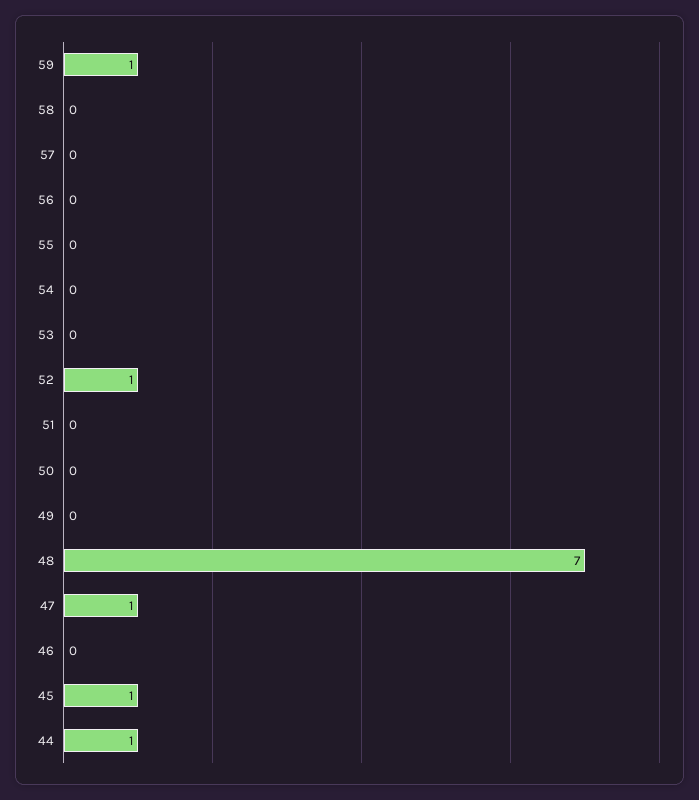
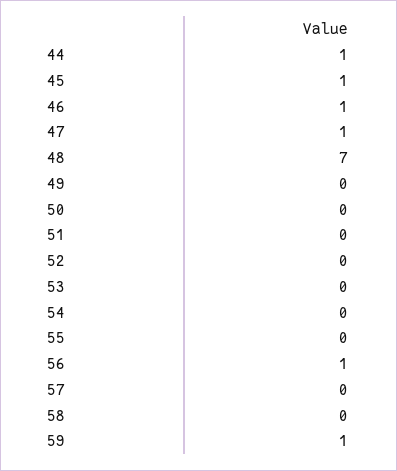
56: 0 -> 1
52: 1 -> 0
46: 0 -> 1

